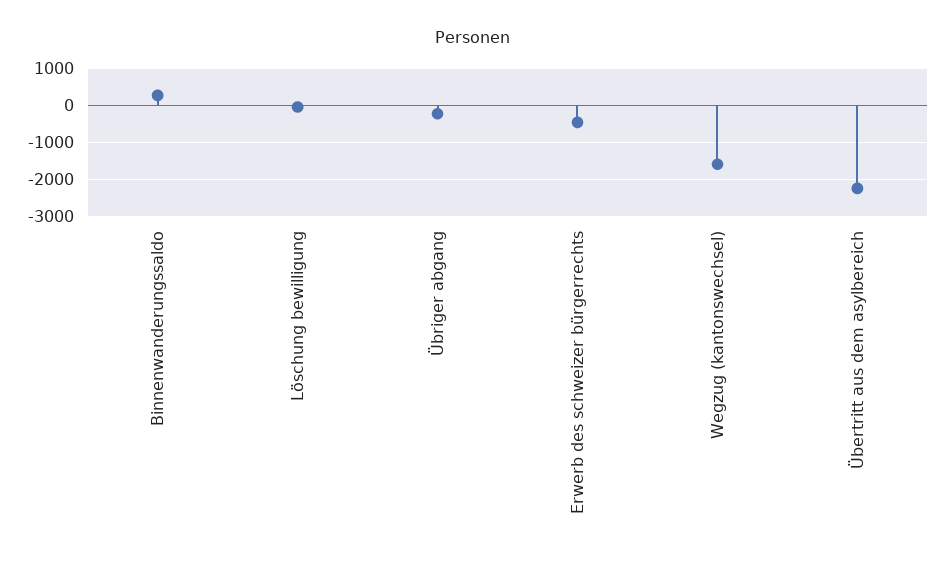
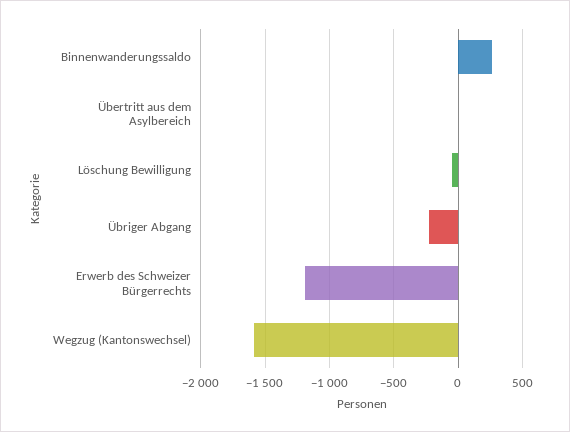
Erwerb des schweizer bürgerrechts: -400 -> -1200
Übertritt aus dem asylbereich: -2200 -> 0

